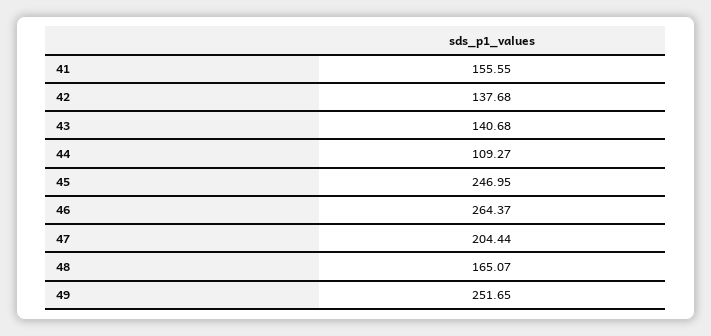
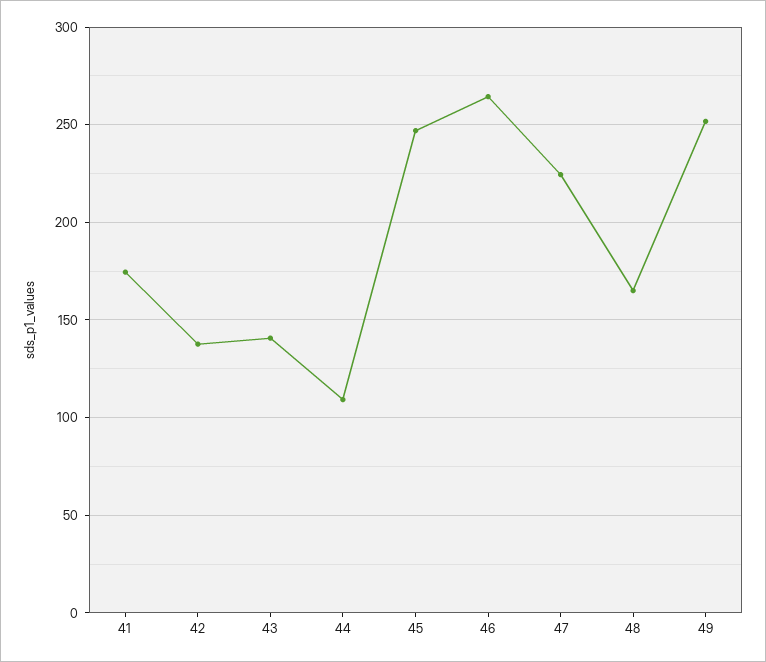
41: 155.55 -> 175
47: 204.44 -> 225

